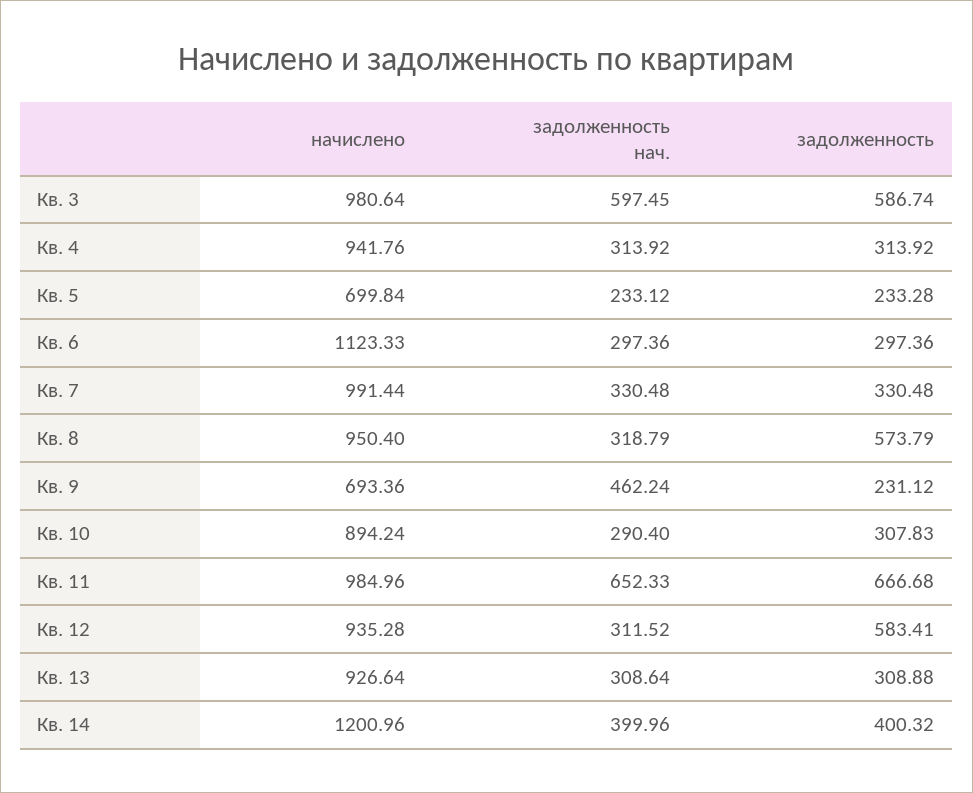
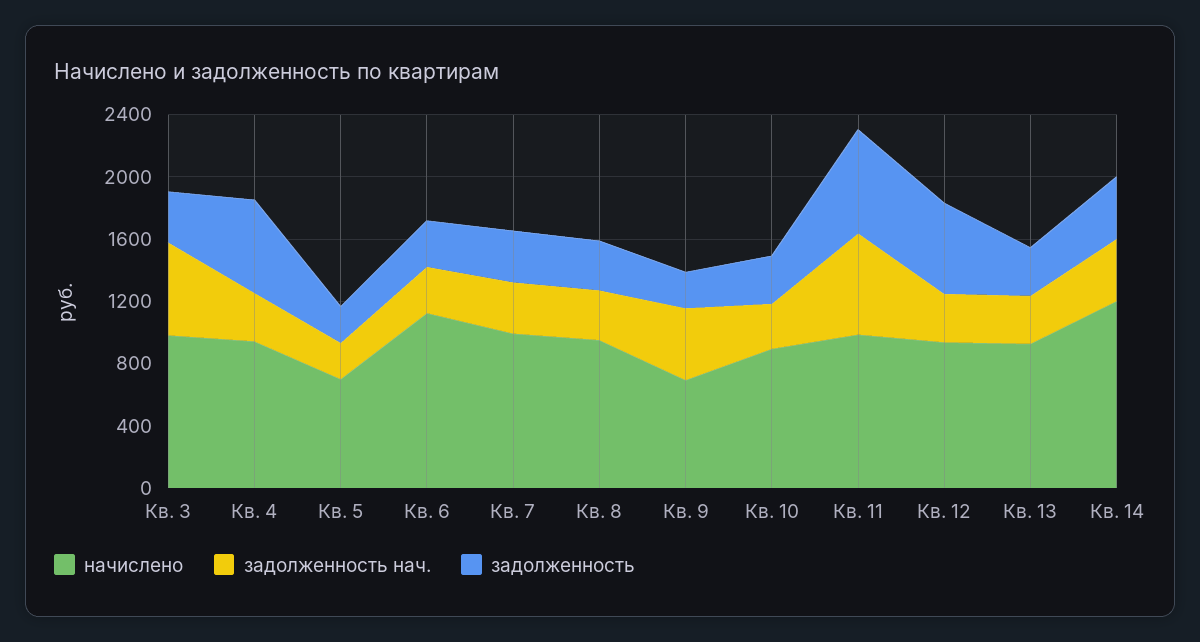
задолженность, Кв. 3: 586.74 -> 300
задолженность, Кв. 4: 313.92 -> 600
задолженность, Кв. 8: 573.79 -> 300

